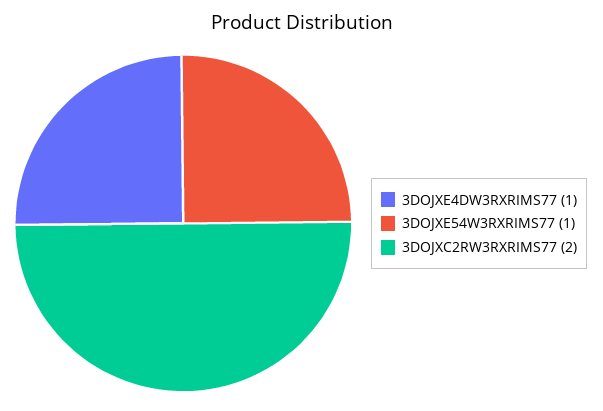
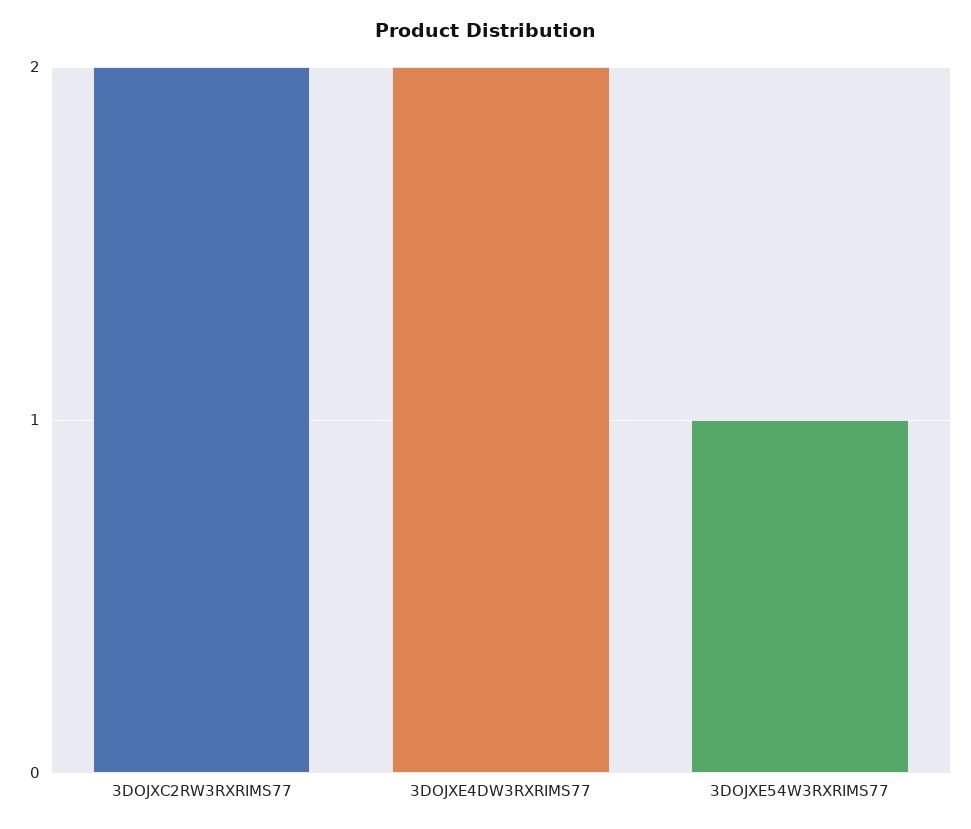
3DOJXE4DW3RXRIMS77: 1 -> 2

